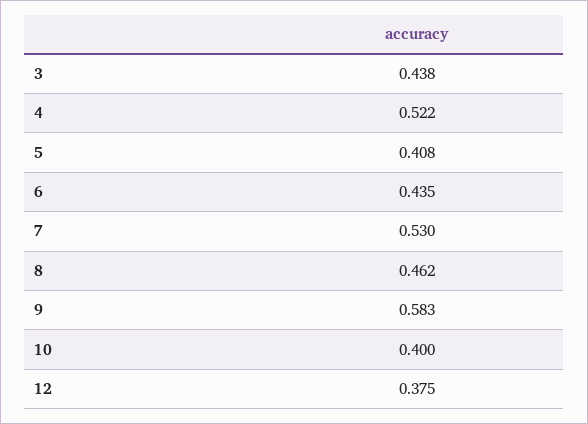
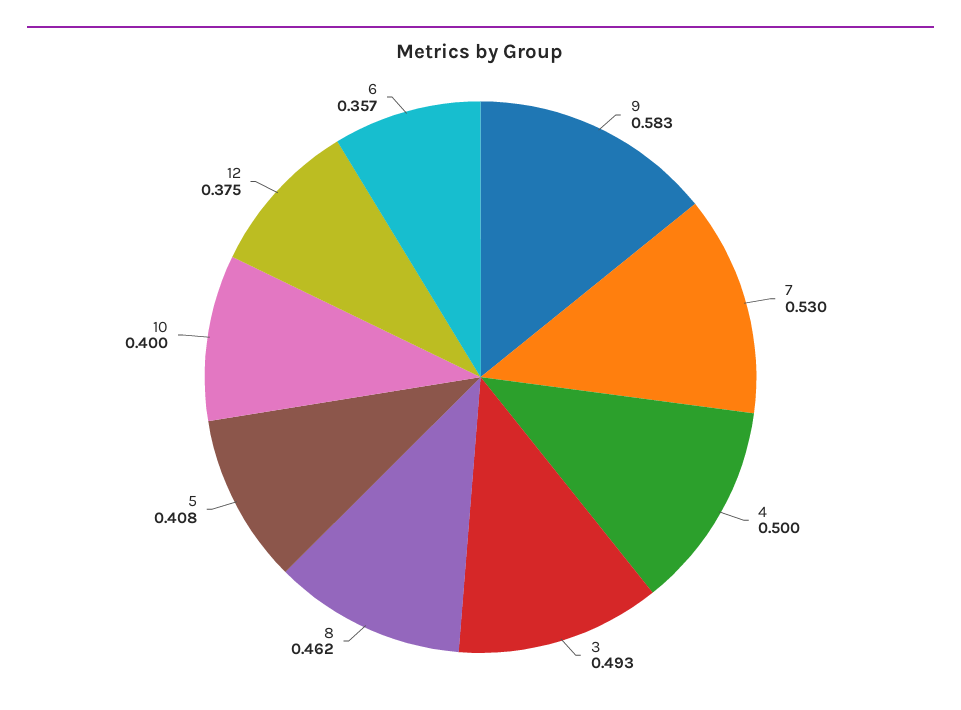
3: 0.438 -> 0.493
4: 0.522 -> 0.5
6: 0.435 -> 0.357

